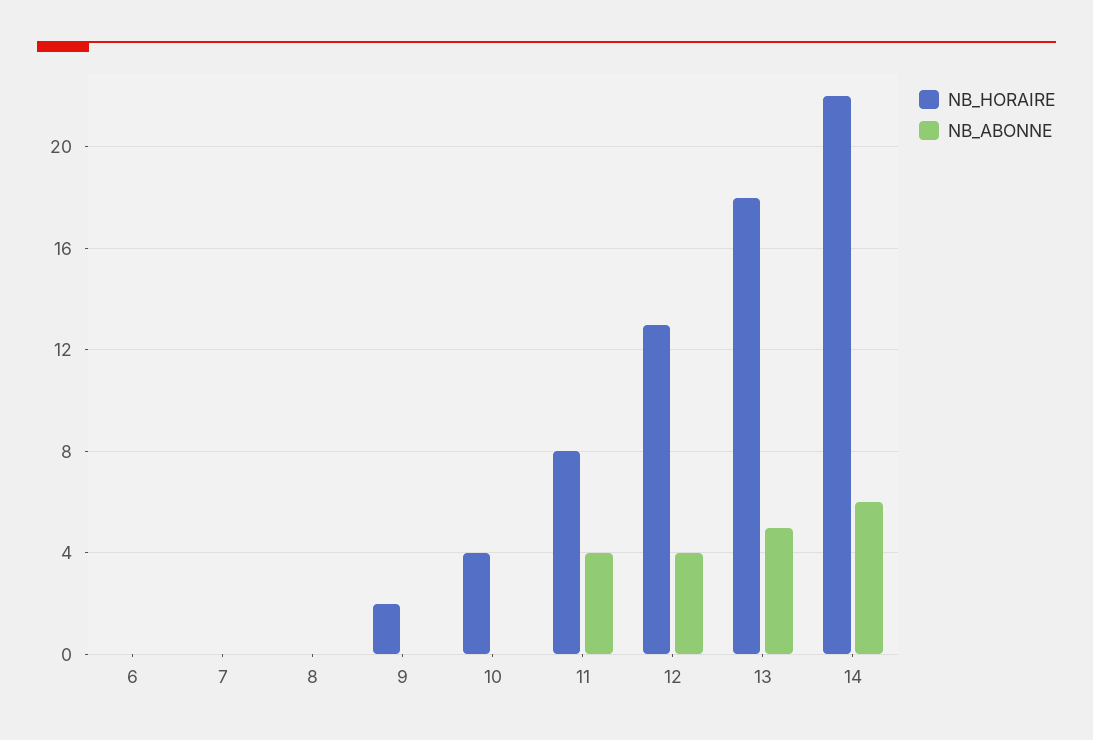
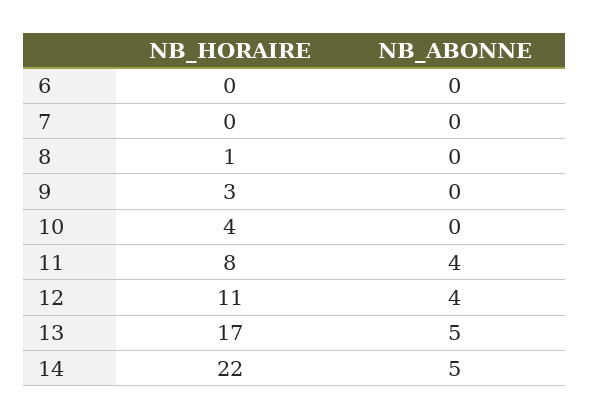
NB_HORAIRE, 8: 0 -> 1
NB_HORAIRE, 9: 2 -> 3
NB_HORAIRE, 12: 13 -> 11
NB_HORAIRE, 13: 18 -> 17
NB_ABONNE, 14: 6 -> 5

